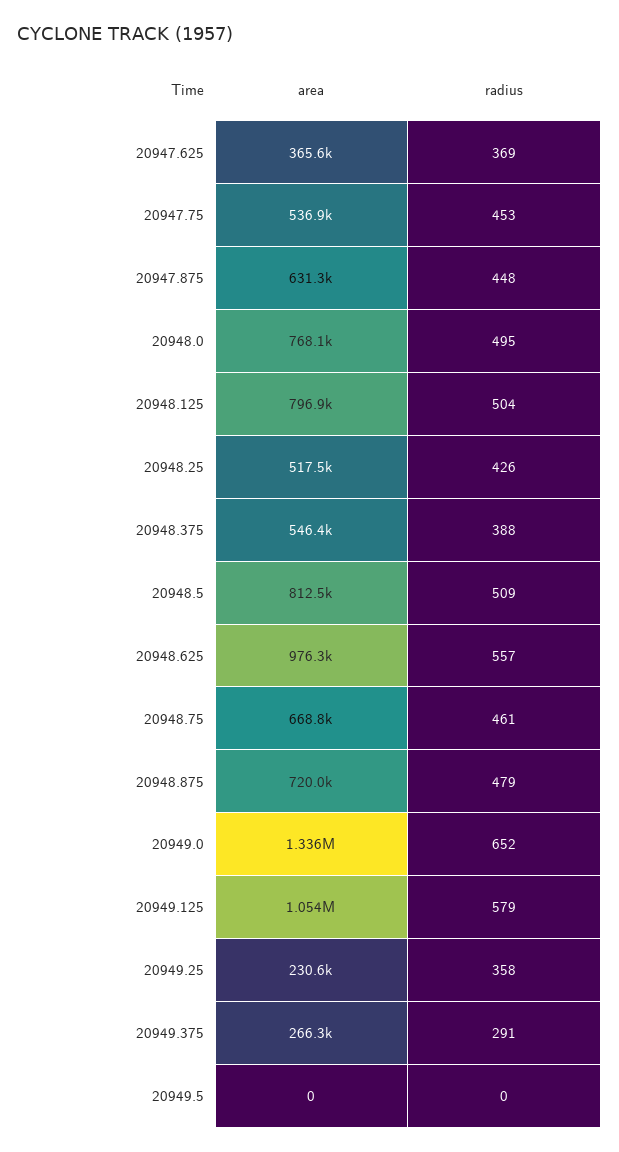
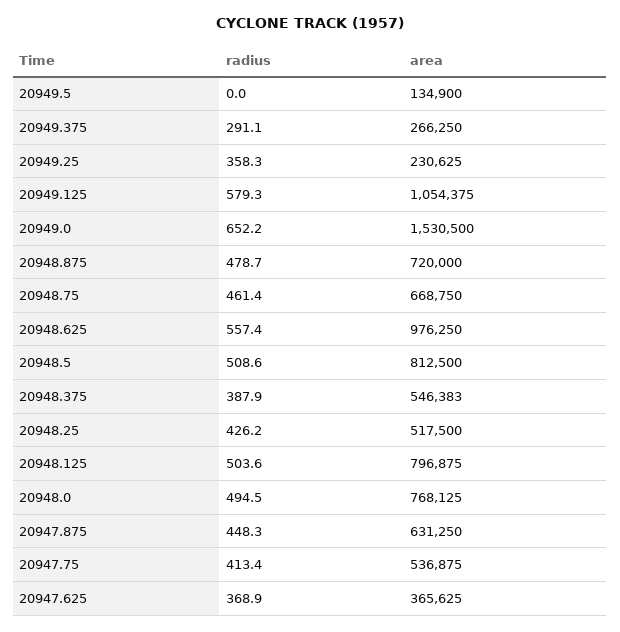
radius, 20947.75: 453 -> 413.4
area, 20949.0: 1336000 -> 1530500
area, 20949.5: 0 -> 134900

